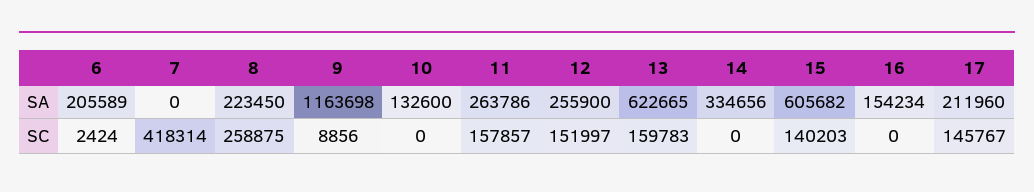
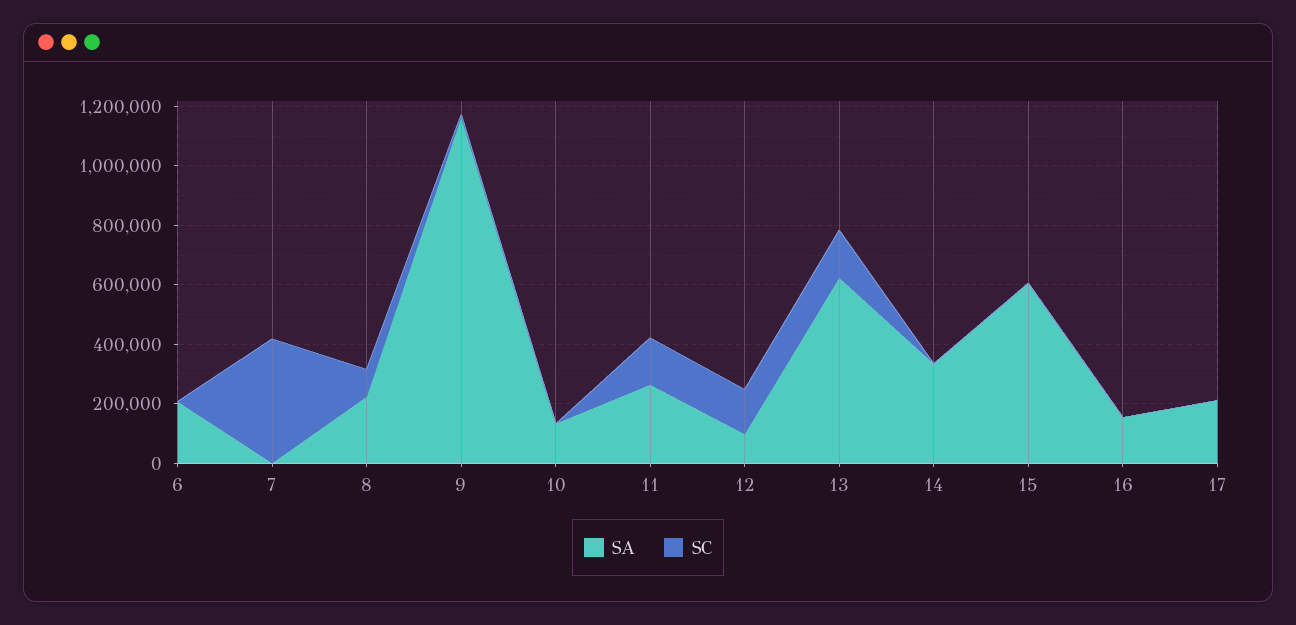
SA, 12: 255900 -> 100000
SC, 8: 258875 -> 100000
SC, 15: 140203 -> 0
SC, 17: 145767 -> 0

